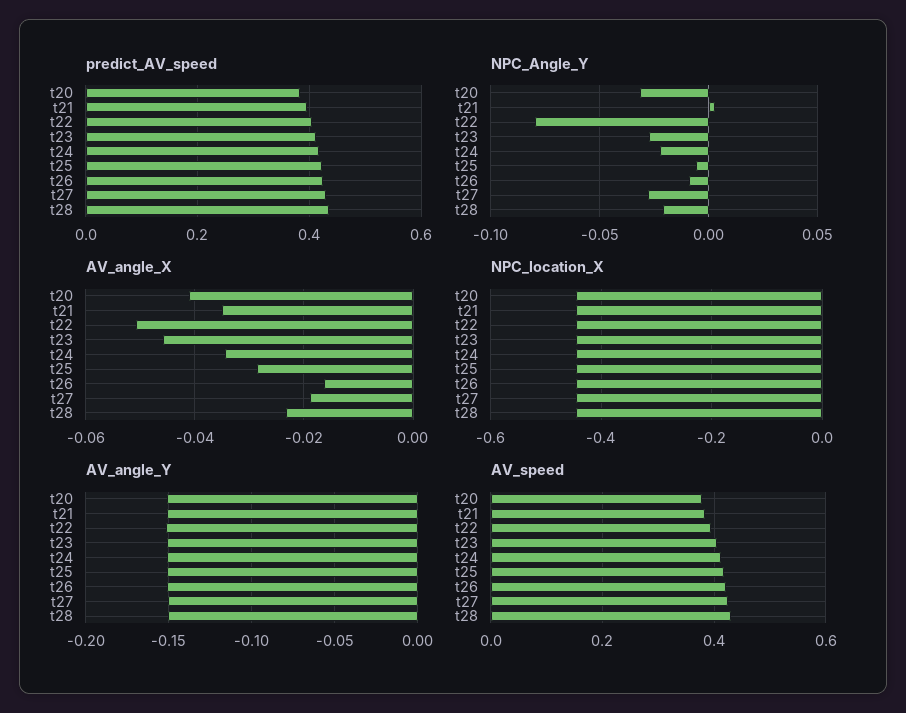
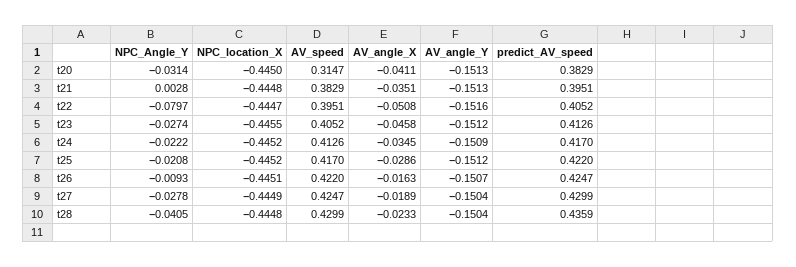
NPC_Angle_Y, t25: -0.005 -> -0.0208
NPC_Angle_Y, t28: -0.02 -> -0.0405
AV_speed, t20: 0.38 -> 0.3147

